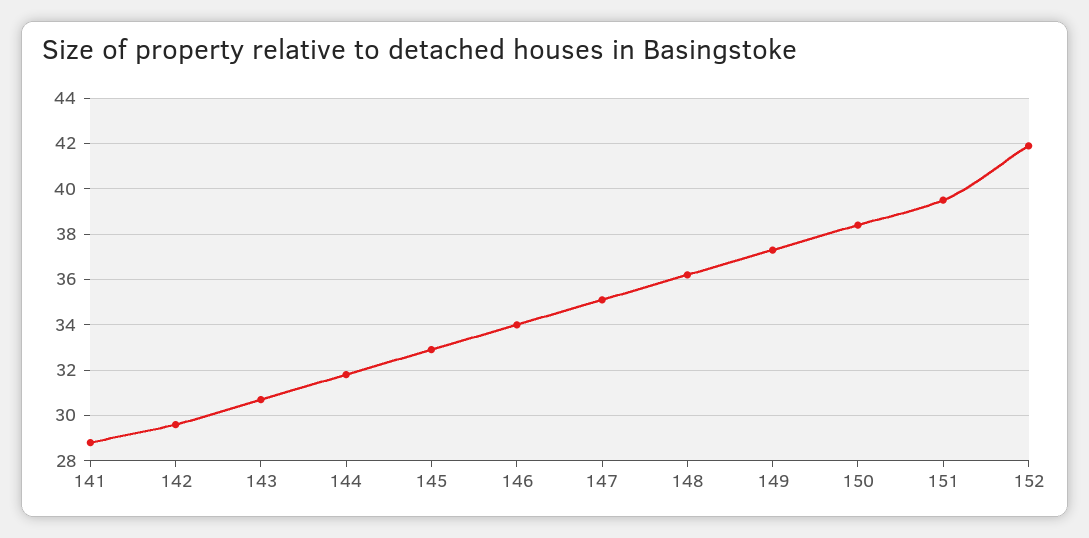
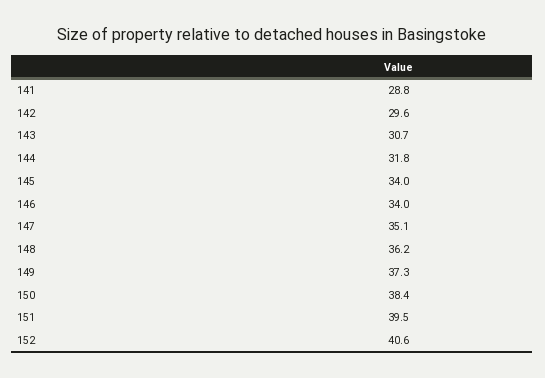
145: 33 -> 34
152: 42 -> 40.6

